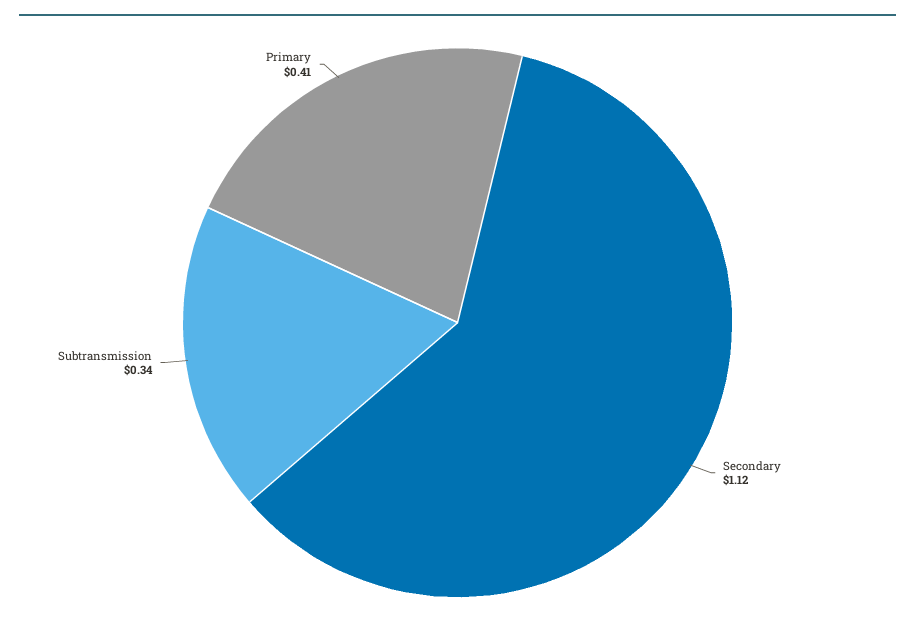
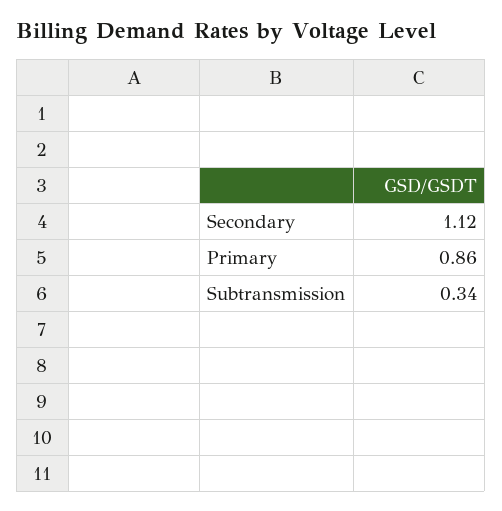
Primary: 0.41 -> 0.86

